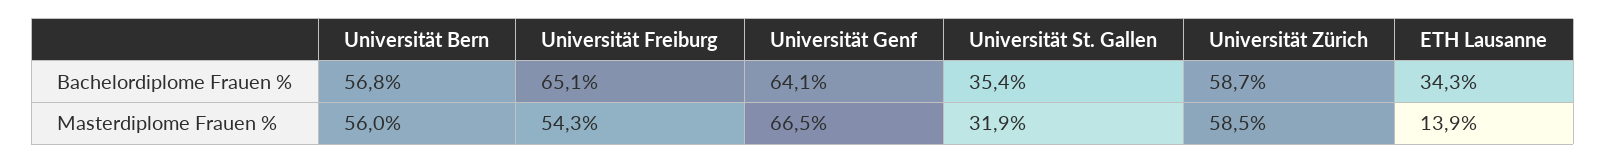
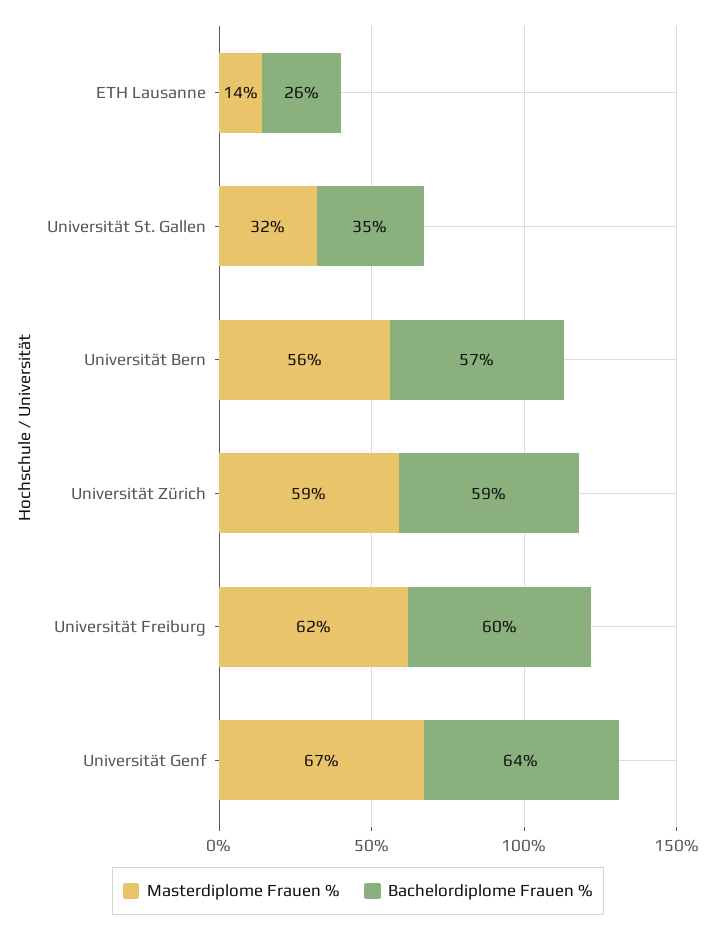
Bachelordiplome Frauen %, Universität Freiburg: 65.1 -> 60
Bachelordiplome Frauen %, ETH Lausanne: 34.3 -> 26
Masterdiplome Frauen %, Universität Freiburg: 54.3 -> 62

